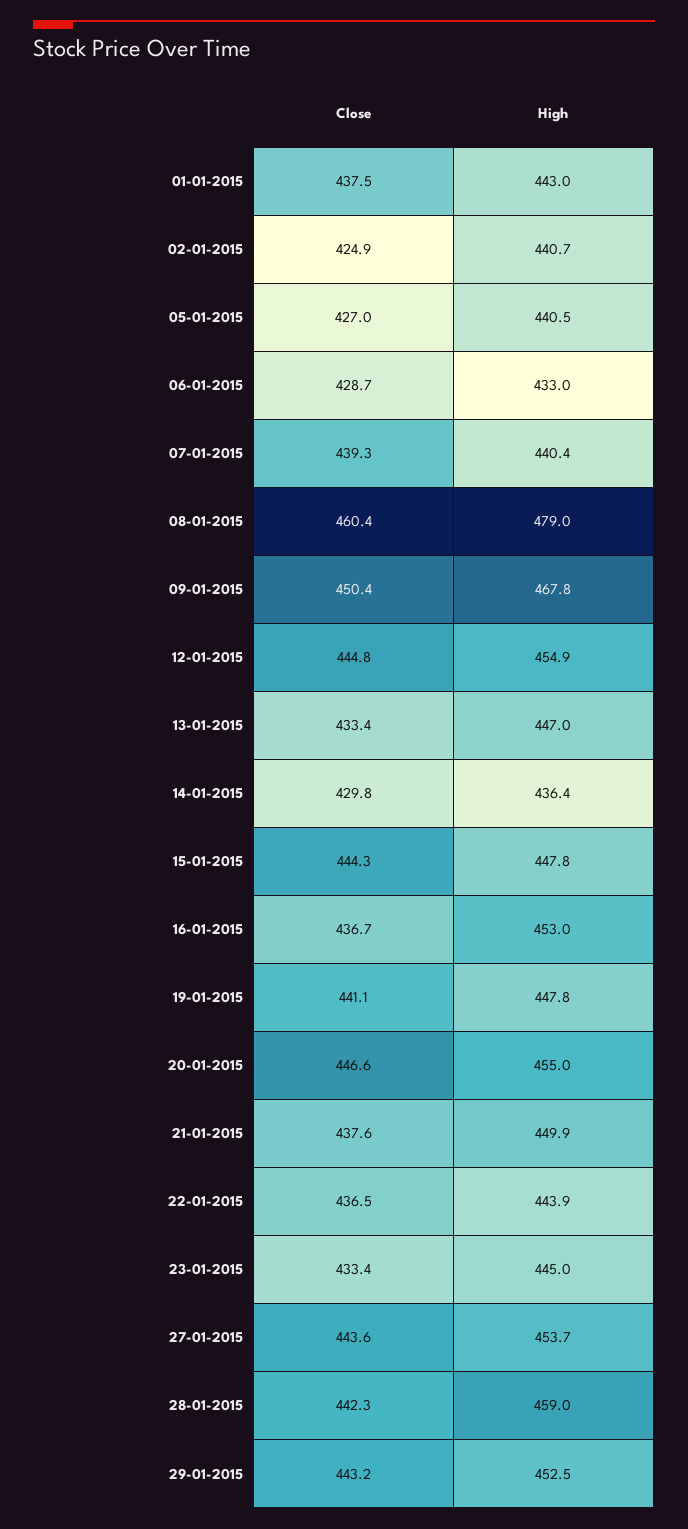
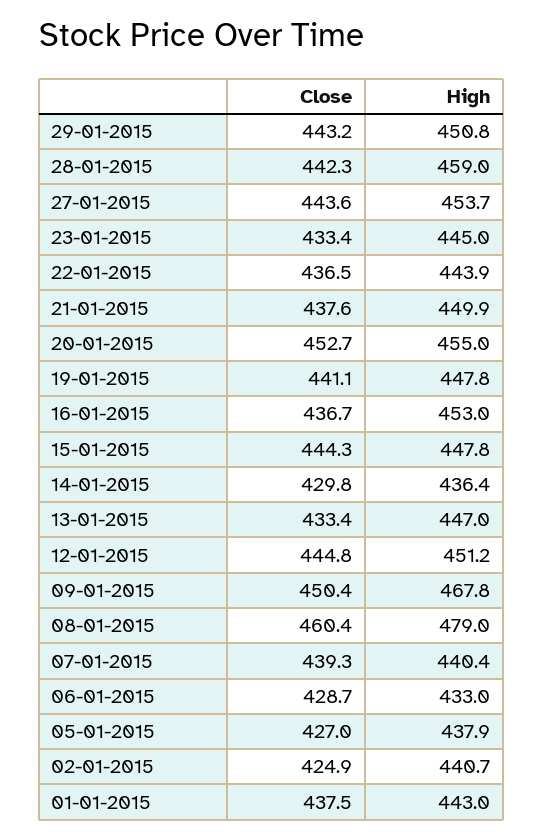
High, 05-01-2015: 440.5 -> 437.9
High, 12-01-2015: 454.9 -> 451.2
Close, 20-01-2015: 446.6 -> 452.7
High, 29-01-2015: 452.5 -> 450.8

